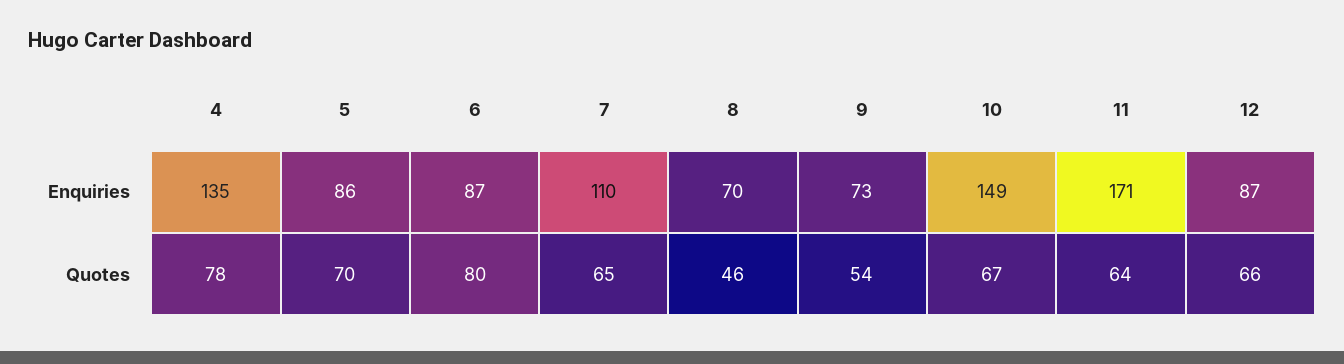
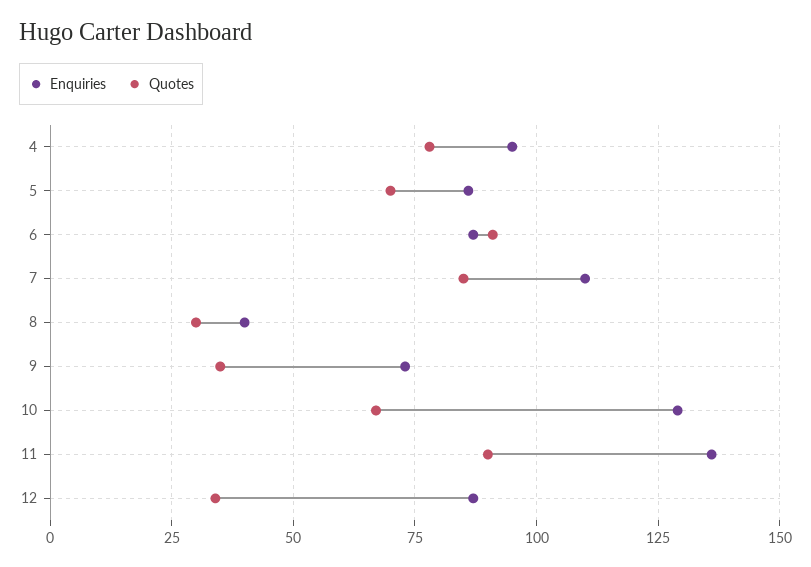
Enquiries, 4: 135 -> 95
Enquiries, 8: 70 -> 40
Enquiries, 10: 149 -> 130
Enquiries, 11: 171 -> 135
Quotes, 6: 80 -> 90
Quotes, 7: 65 -> 85
Quotes, 8: 46 -> 30
Quotes, 9: 54 -> 35
Quotes, 11: 64 -> 90
Quotes, 12: 66 -> 35

